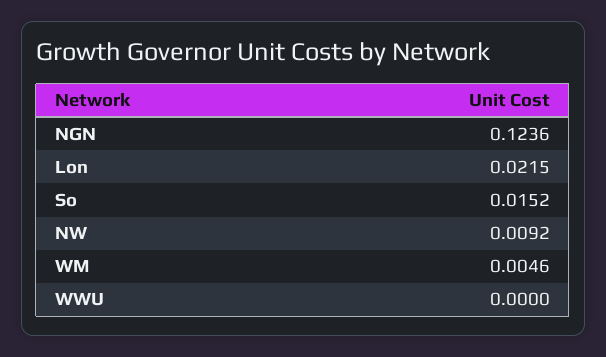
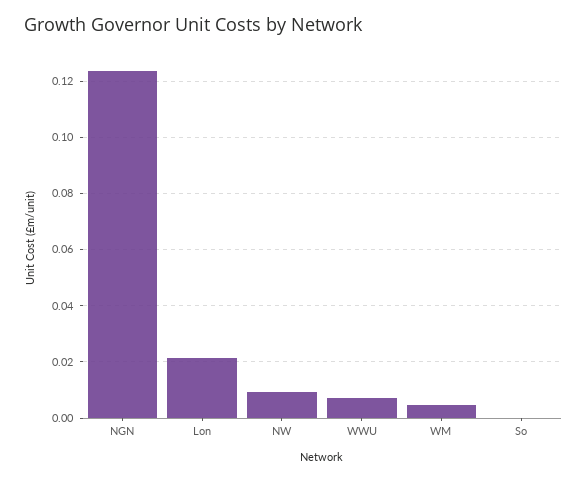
So: 0.0152 -> 0
WWU: 0 -> 0.0075

